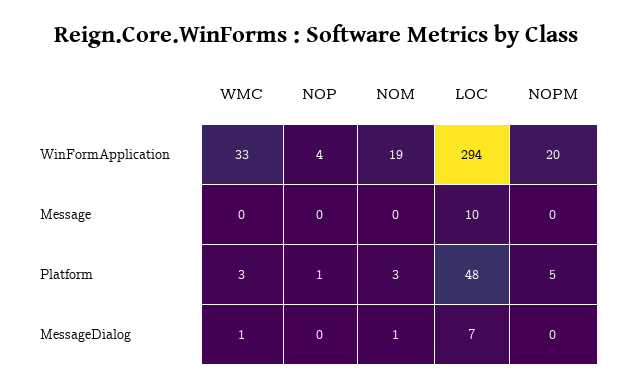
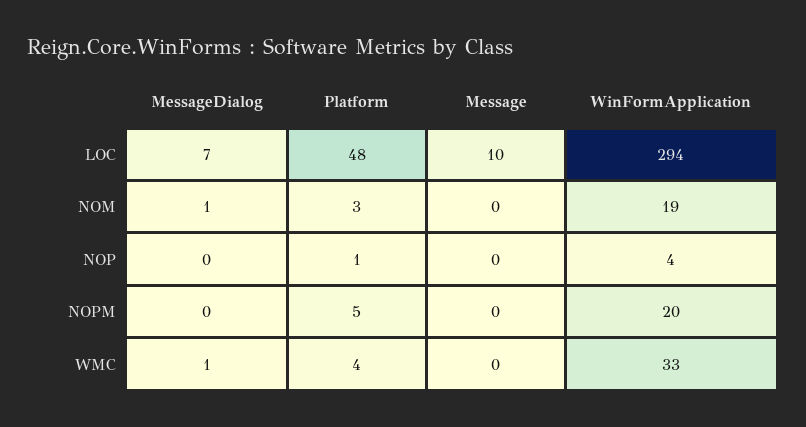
WMC, Platform: 3 -> 4

